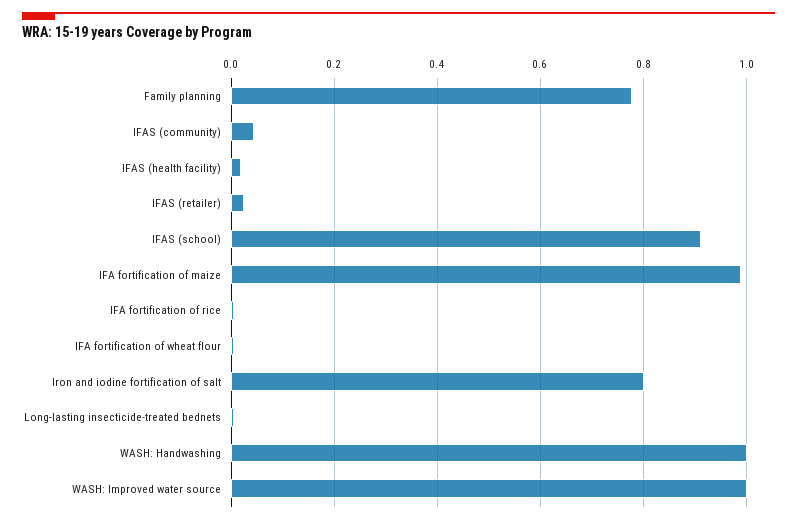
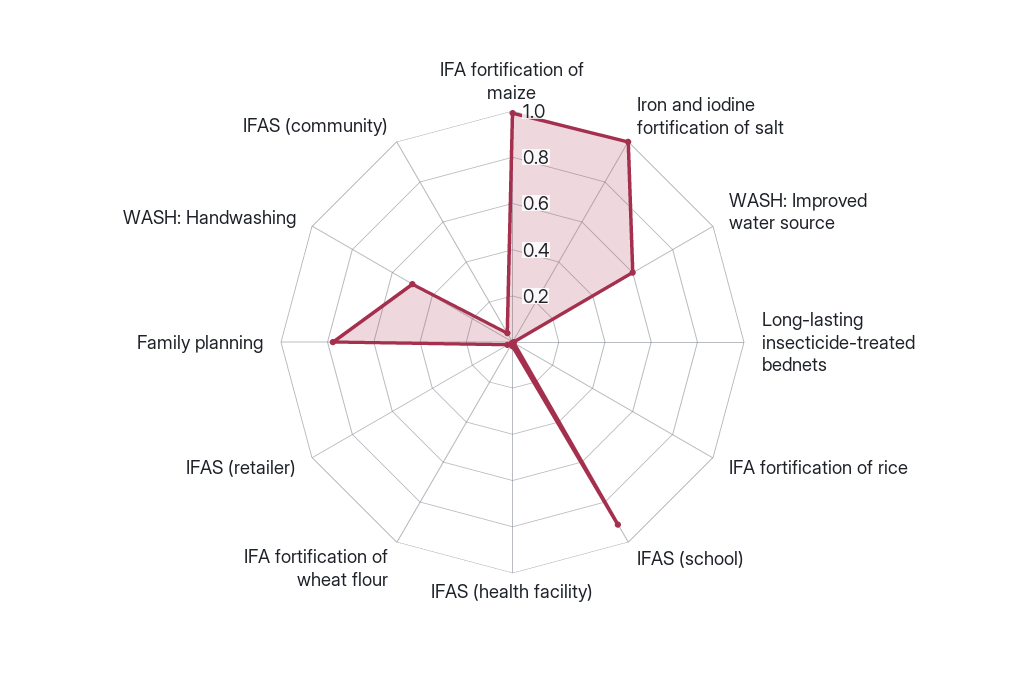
Iron and iodine fortification of salt: 0.8 -> 1
WASH: Handwashing: 1 -> 0.5
WASH: Improved water source: 1 -> 0.6

